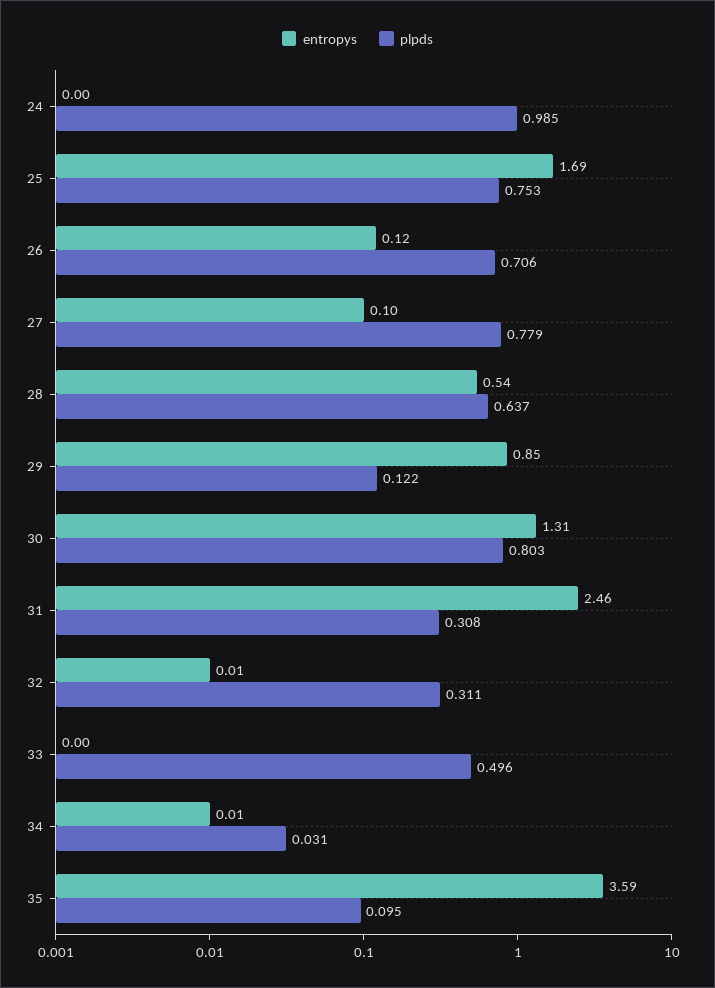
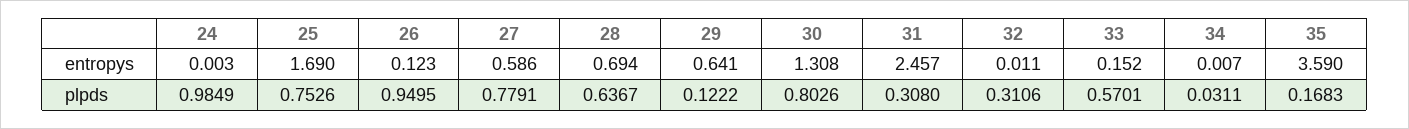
plpds, 26: 0.706 -> 0.9495
entropys, 27: 0.1 -> 0.586
entropys, 28: 0.54 -> 0.694
entropys, 29: 0.85 -> 0.641
entropys, 33: 0 -> 0.152
plpds, 33: 0.496 -> 0.5701
plpds, 35: 0.095 -> 0.1683

